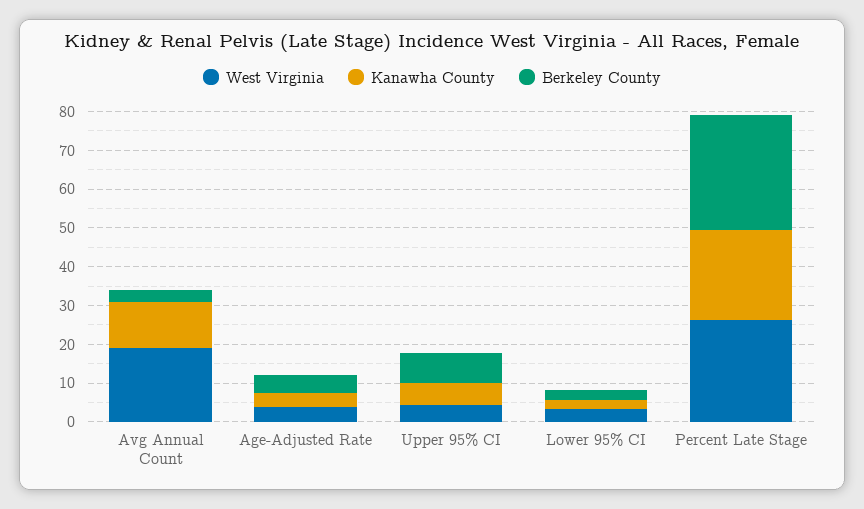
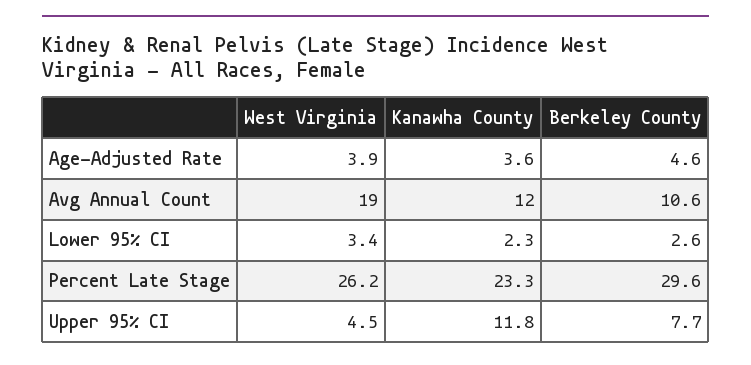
Berkeley County, Avg Annual Count: 2.5 -> 10.6
Kanawha County, Upper 95% CI: 5 -> 11.8

